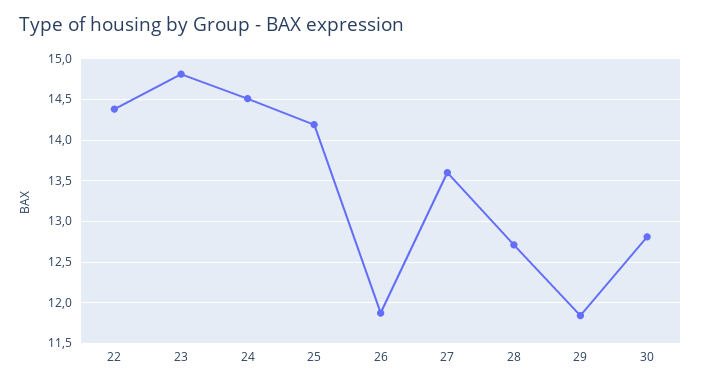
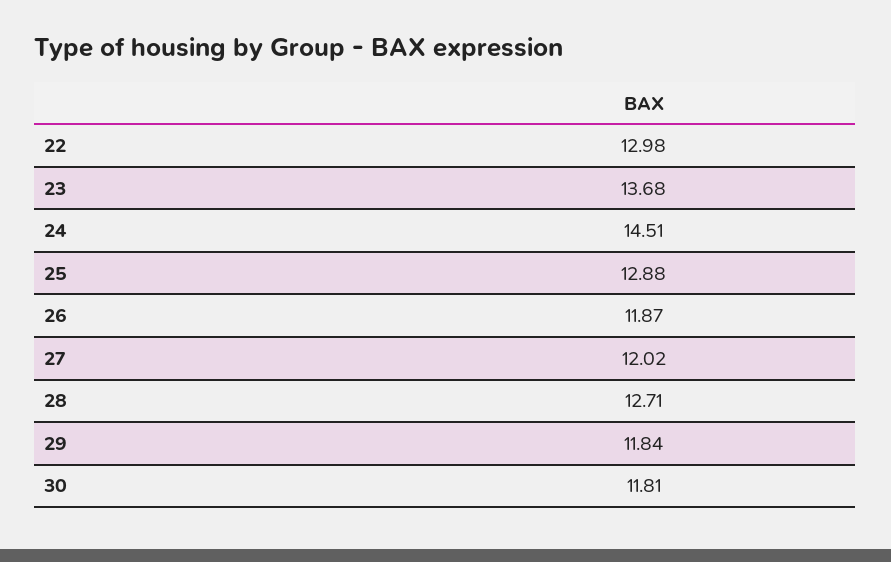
22: 14.4 -> 12.98
23: 14.8 -> 13.68
25: 14.2 -> 12.88
27: 13.6 -> 12.02
30: 12.8 -> 11.81

